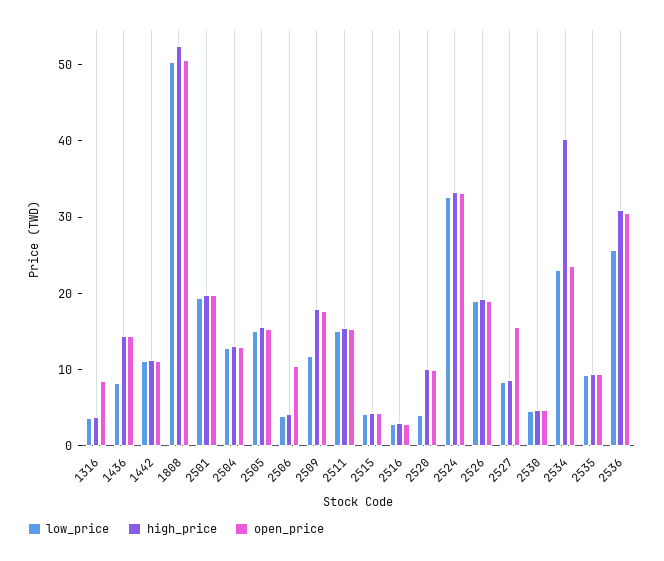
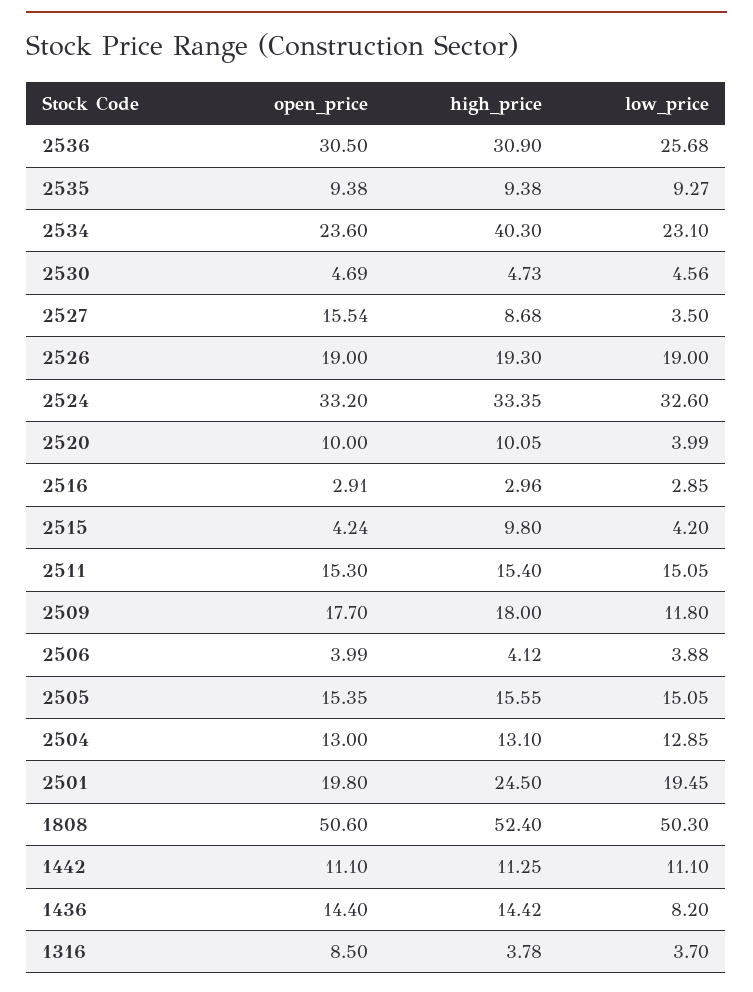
high_price, 2501: 20 -> 24.5
open_price, 2506: 10 -> 3.99
high_price, 2515: 4 -> 9.8
low_price, 2527: 8 -> 3.5

